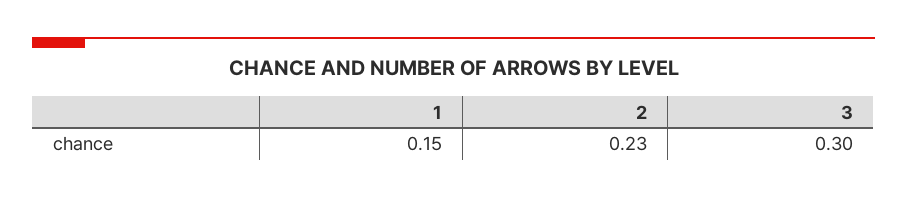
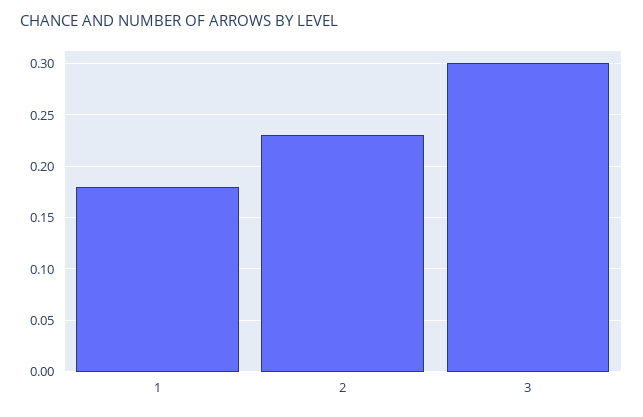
1: 0.15 -> 0.18

